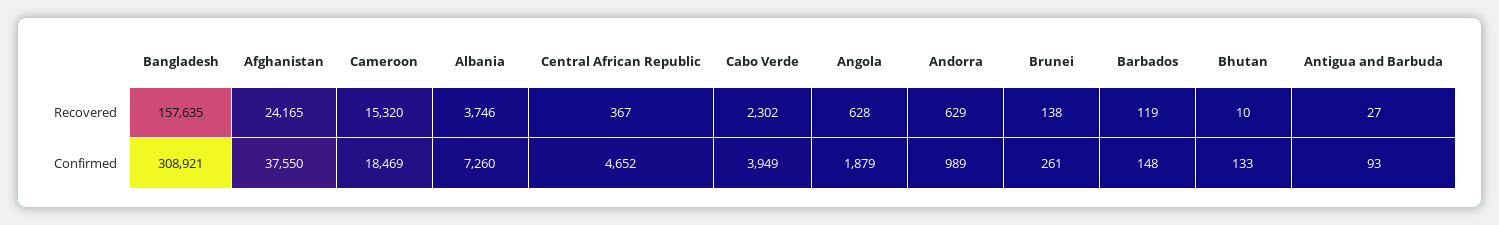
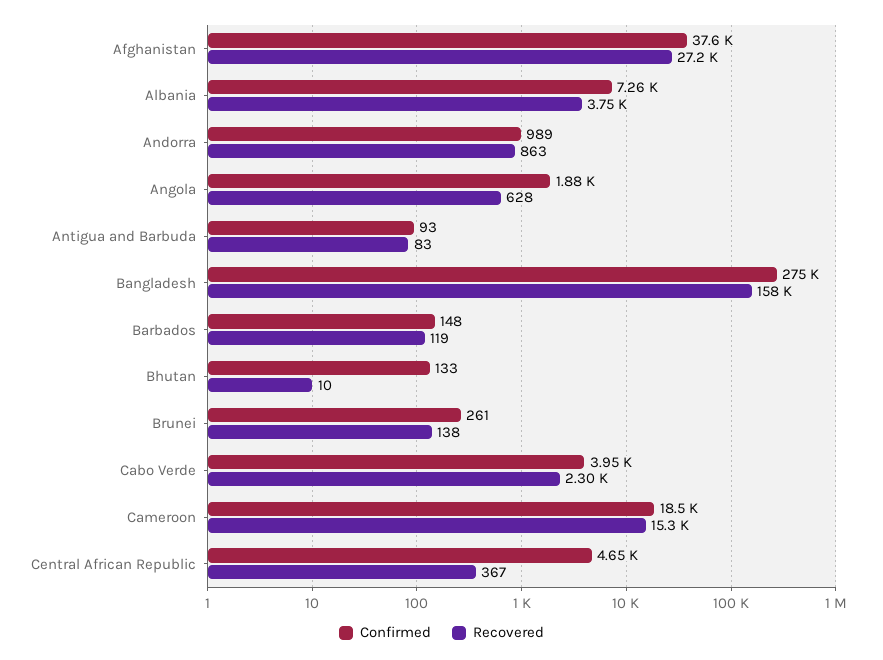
Recovered, Afghanistan: 24165 -> 27200
Recovered, Andorra: 629 -> 863
Recovered, Antigua and Barbuda: 27 -> 83
Confirmed, Bangladesh: 308921 -> 275000

